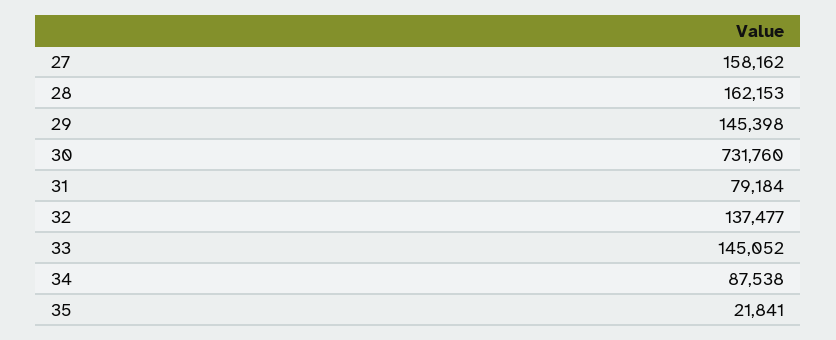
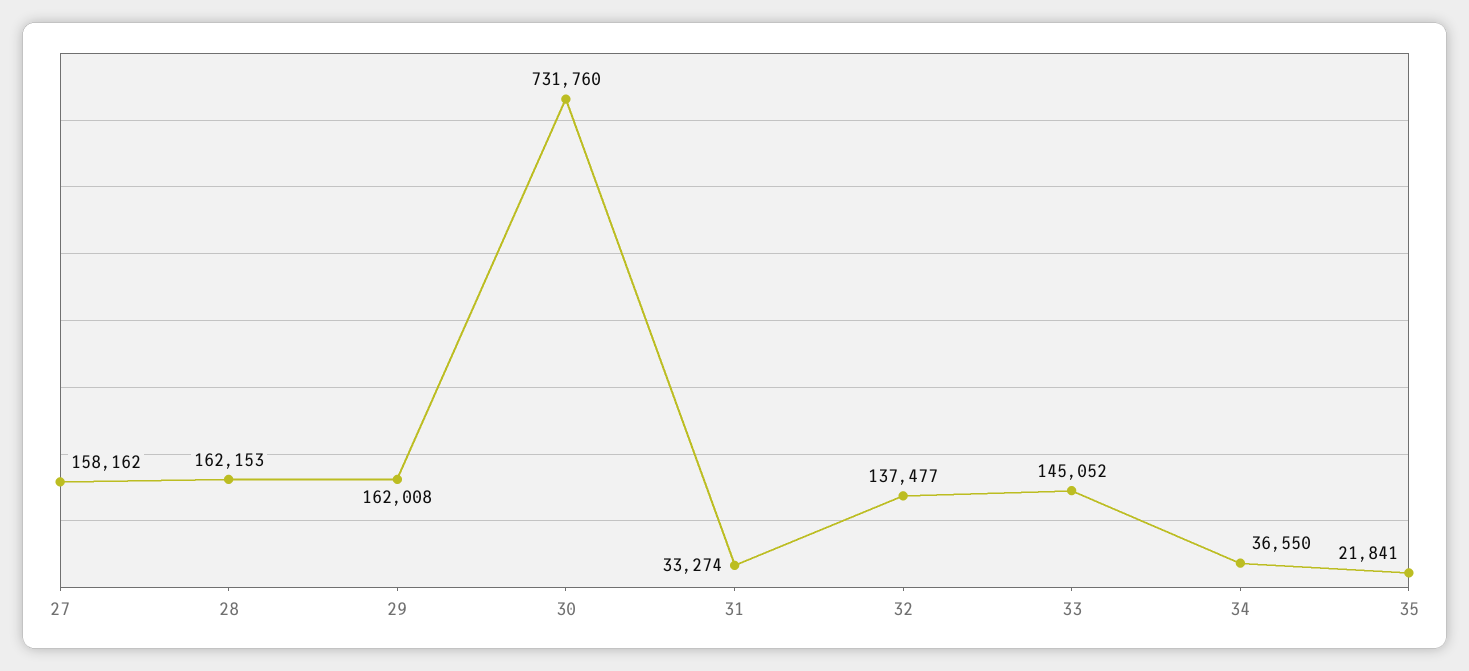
29: 145398 -> 162008
31: 79184 -> 33274
34: 87538 -> 36550

